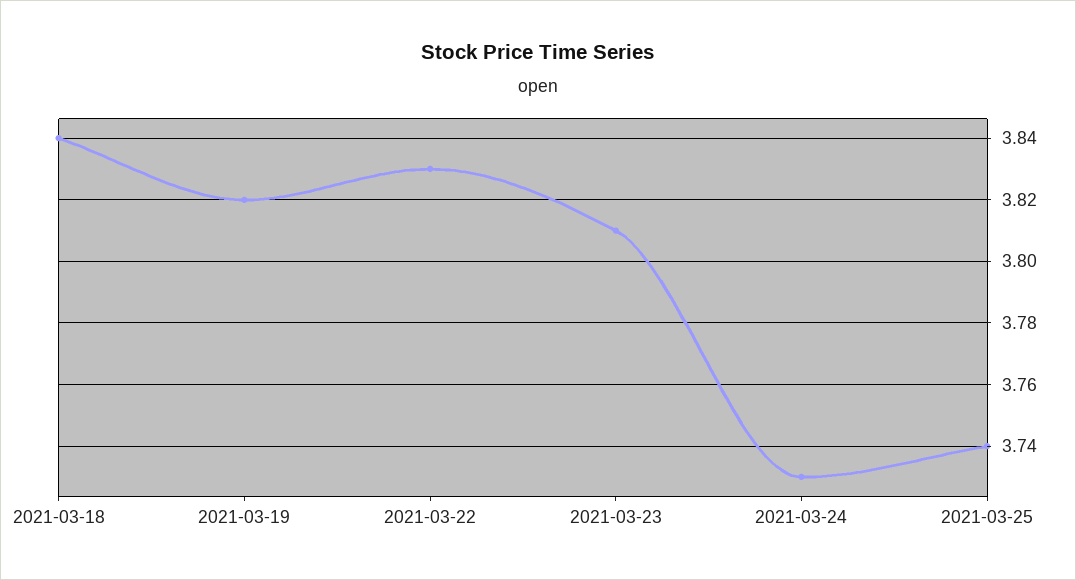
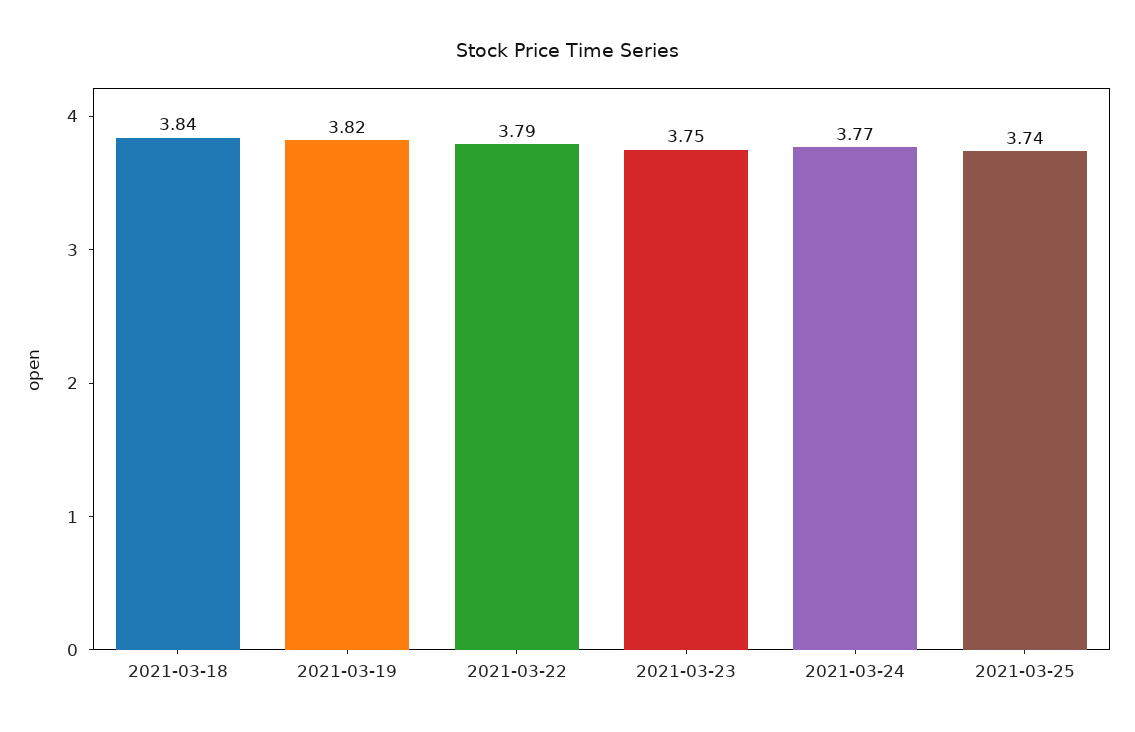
2021-03-22: 3.83 -> 3.79
2021-03-23: 3.81 -> 3.75
2021-03-24: 3.73 -> 3.77

